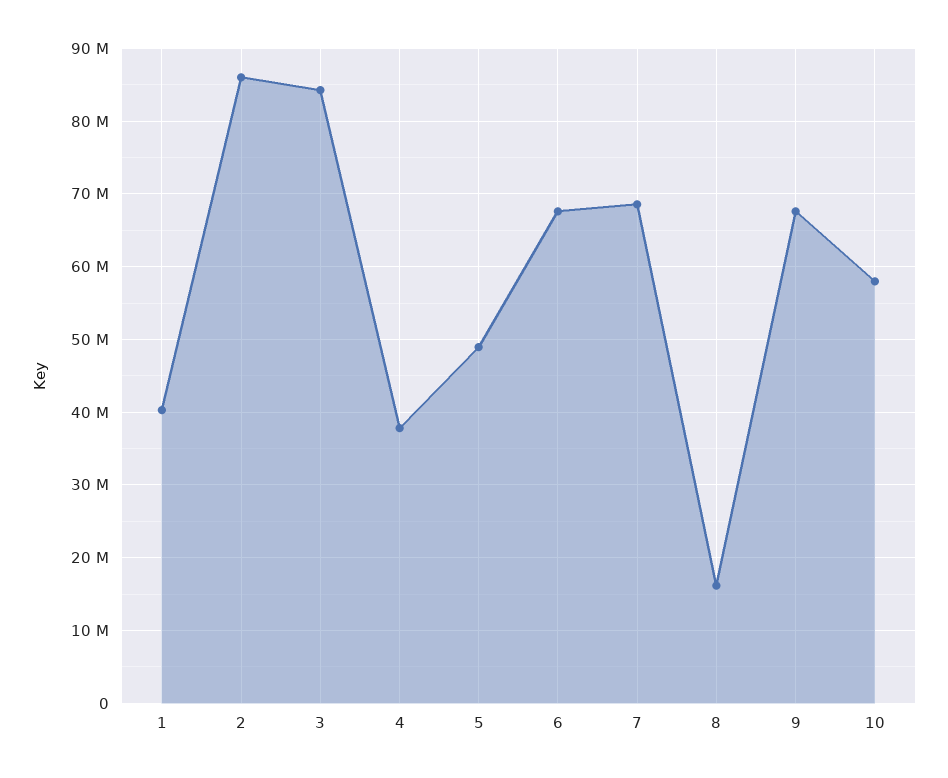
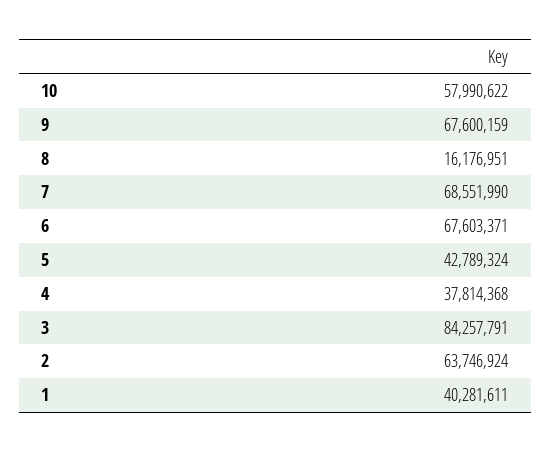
2: 86000000 -> 63746924
5: 49000000 -> 42789324

